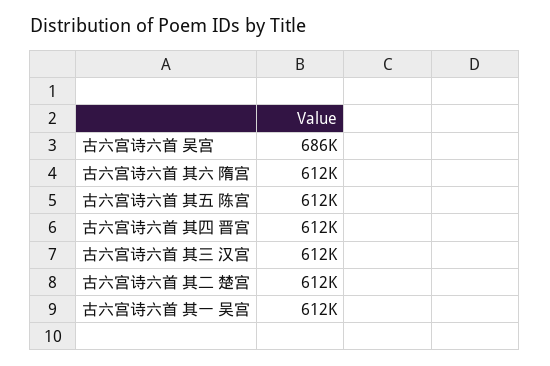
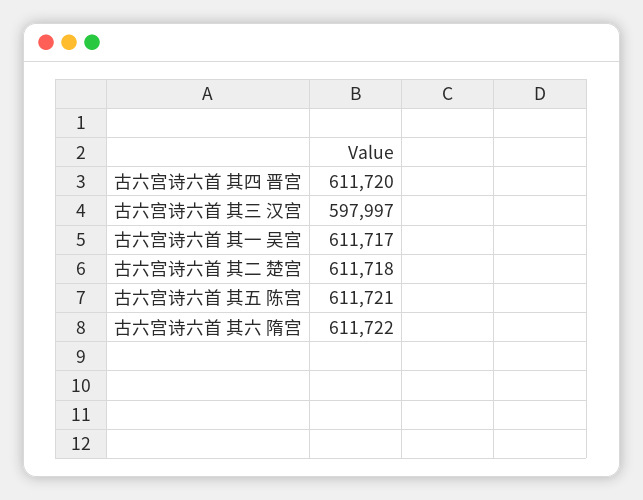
古六宫诗六首 吴宫: 686000 -> none
古六宫诗六首 其三 汉宫: 612000 -> 597997

